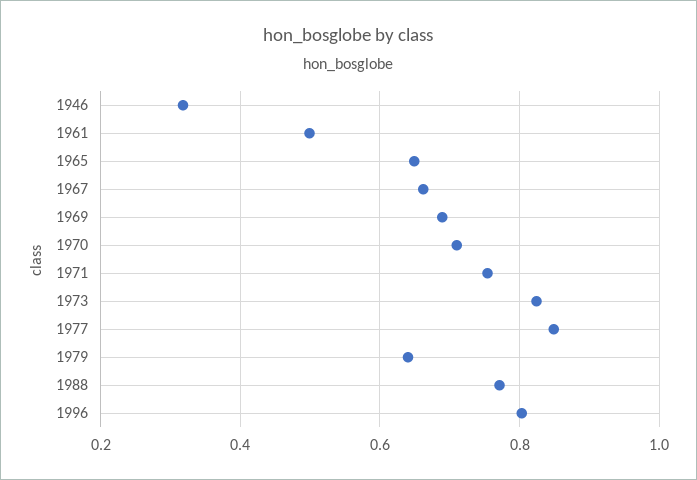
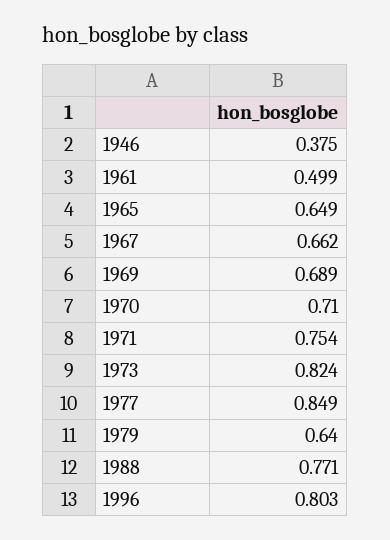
1946: 0.32 -> 0.375

